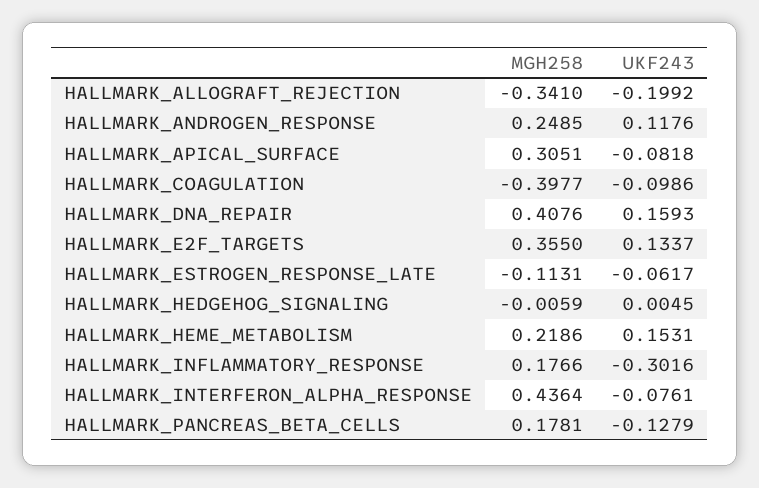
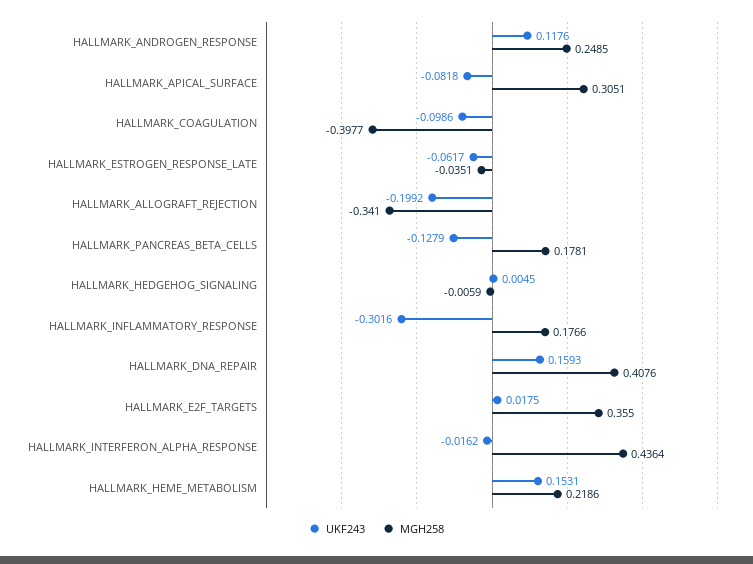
UKF243, HALLMARK_E2F_TARGETS: 0.1337 -> 0.0175
MGH258, HALLMARK_ESTROGEN_RESPONSE_LATE: -0.1131 -> -0.0351
UKF243, HALLMARK_INTERFERON_ALPHA_RESPONSE: -0.0761 -> -0.0162

